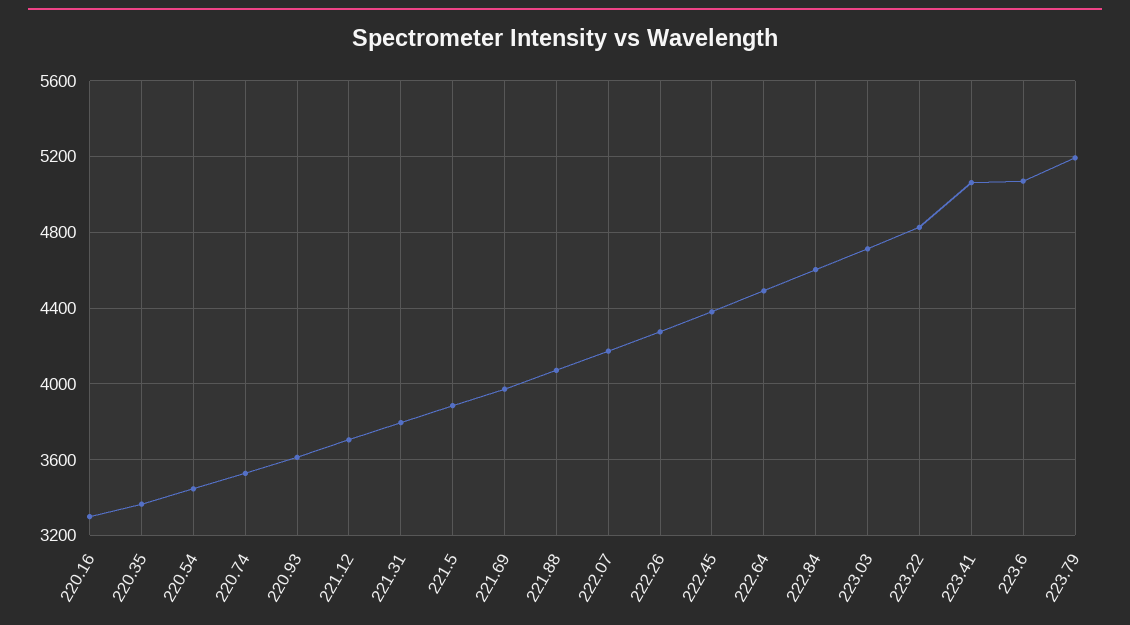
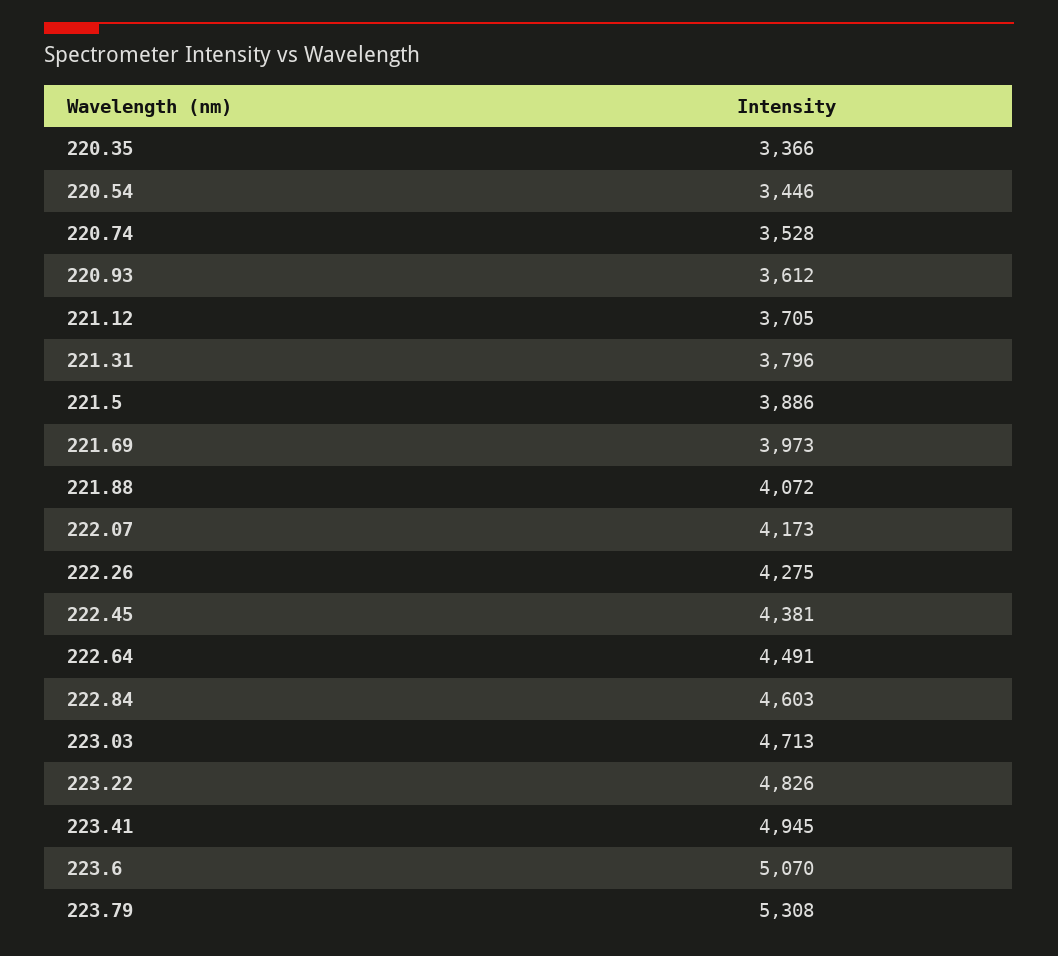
220.16: 3300 -> none
223.41: 5050 -> 4945
223.79: 5200 -> 5308

